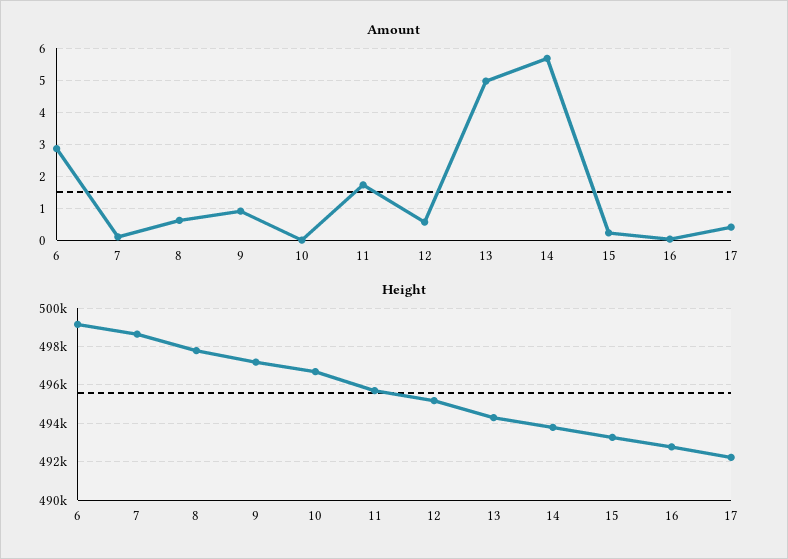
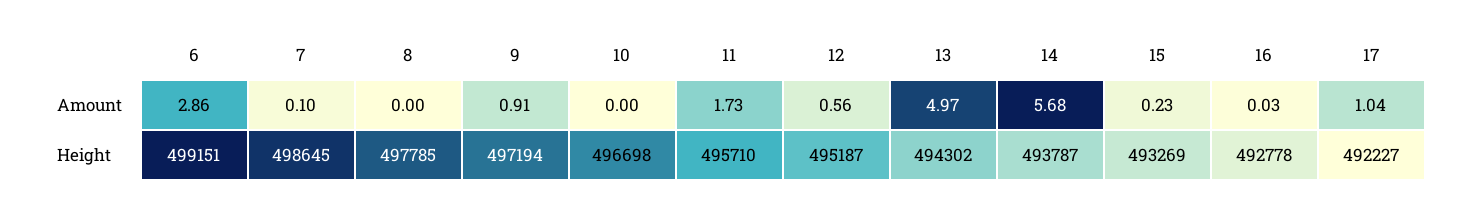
Amount, 8: 0.6 -> 0
Amount, 17: 0.4 -> 1.04

